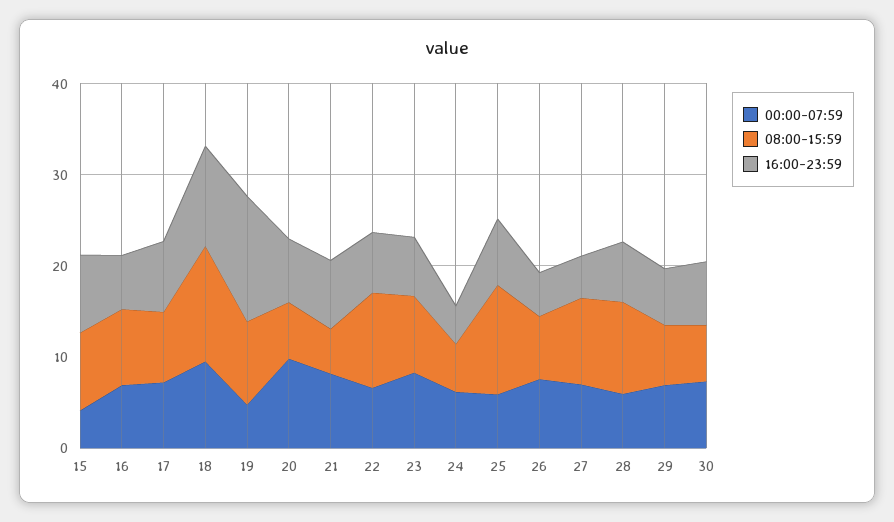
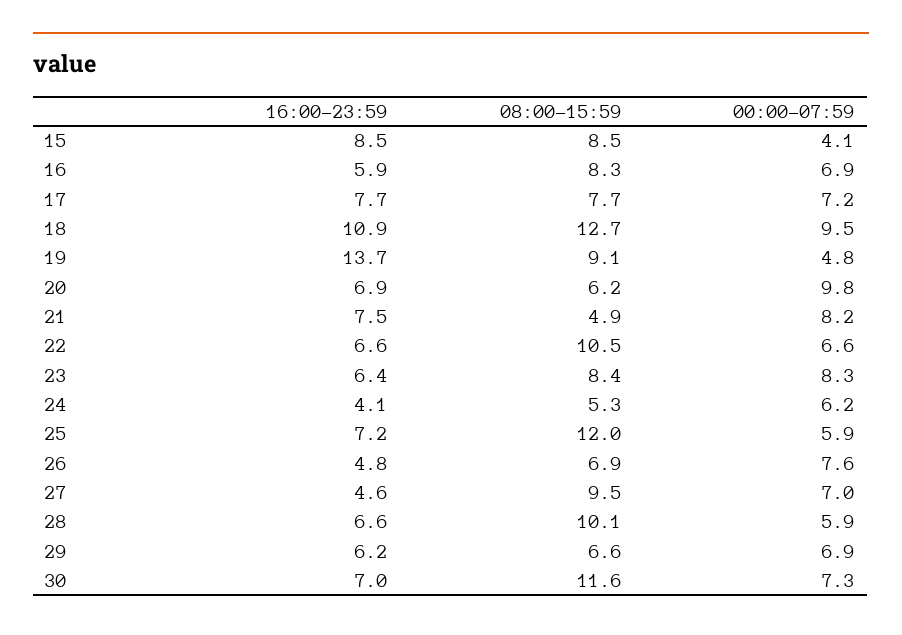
08:00-15:59, 30: 6 -> 11.6

